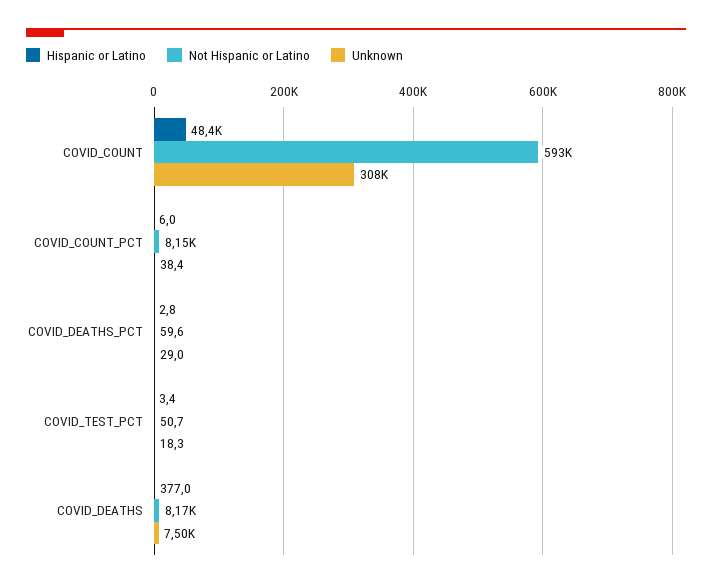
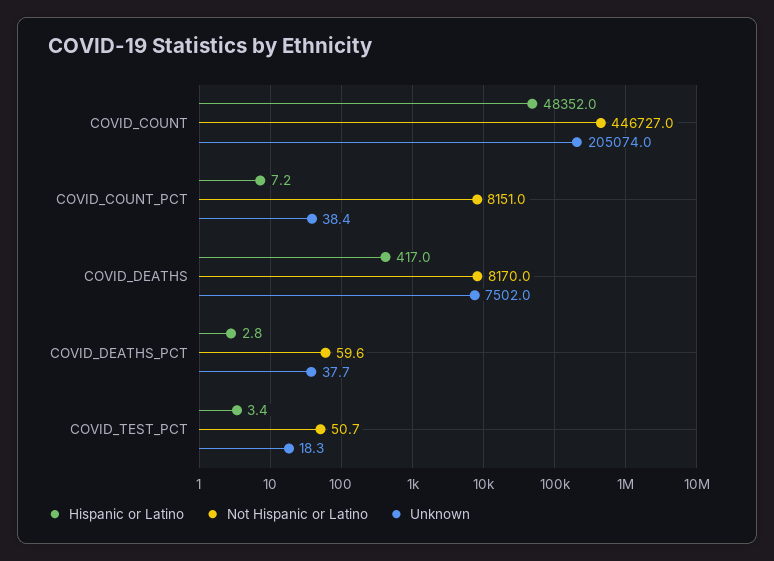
Not Hispanic or Latino, COVID_COUNT: 593000 -> 446727
Unknown, COVID_COUNT: 308000 -> 205074
Hispanic or Latino, COVID_COUNT_PCT: 6 -> 7.2
Unknown, COVID_DEATHS_PCT: 29 -> 37.7
Hispanic or Latino, COVID_DEATHS: 377 -> 417

